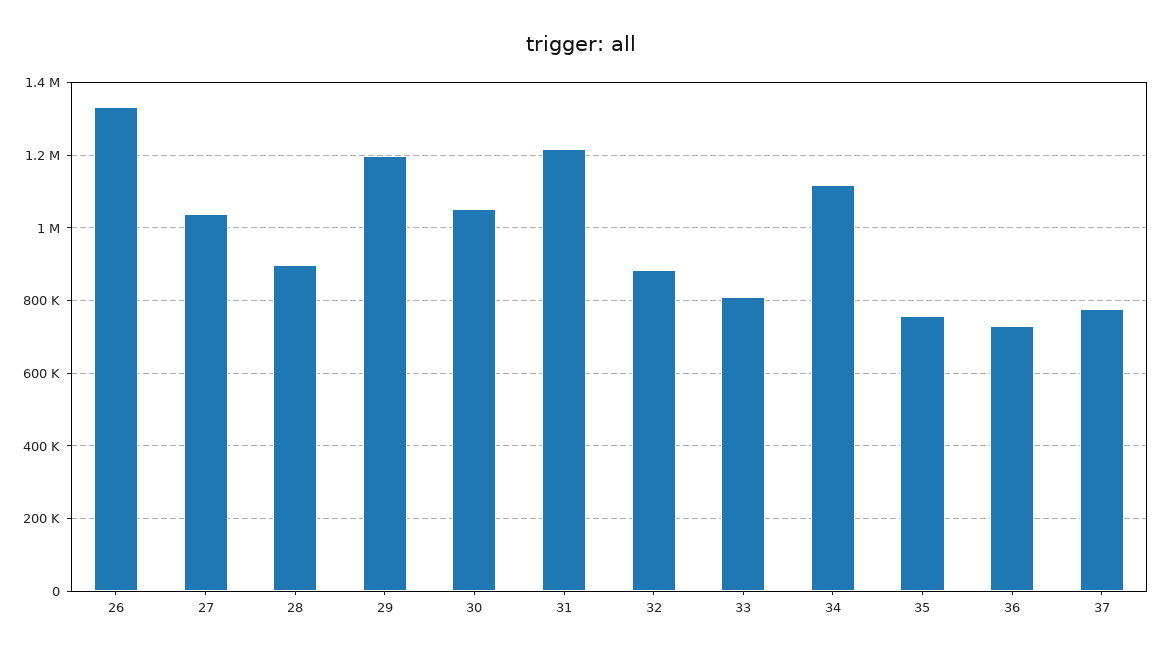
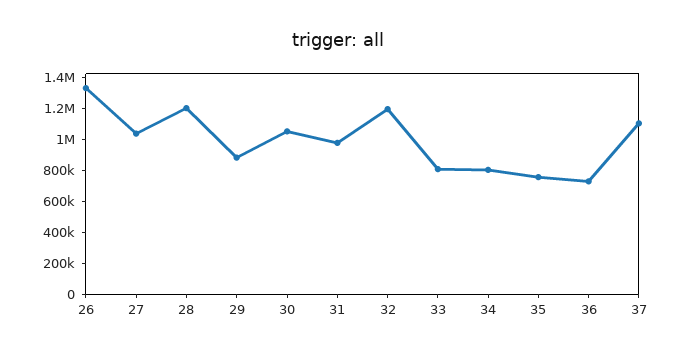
28: 900000 -> 1200000
29: 1200000 -> 900000
31: 1220000 -> 1000000
32: 880000 -> 1200000
34: 1120000 -> 800000
37: 780000 -> 1100000

